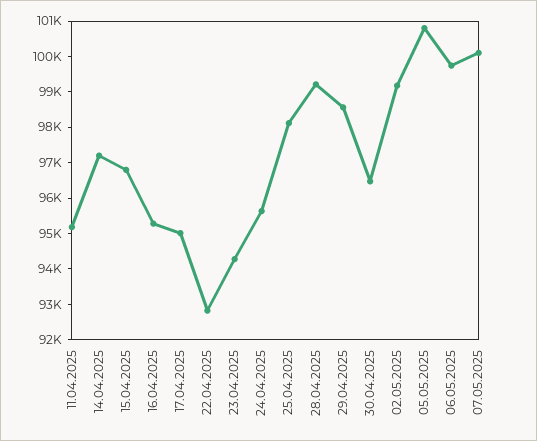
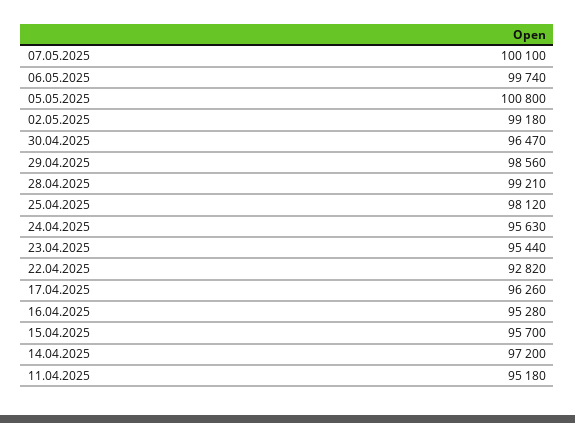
15.04.2025: 96750 -> 95700
17.04.2025: 95000 -> 96260
23.04.2025: 94250 -> 95440

